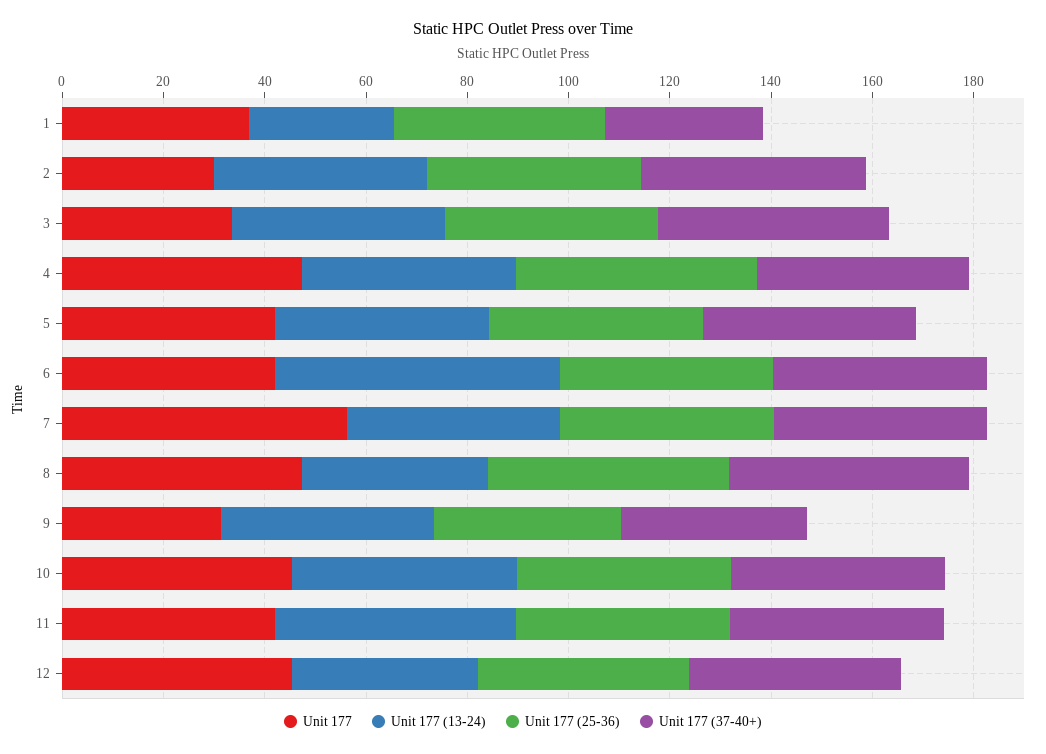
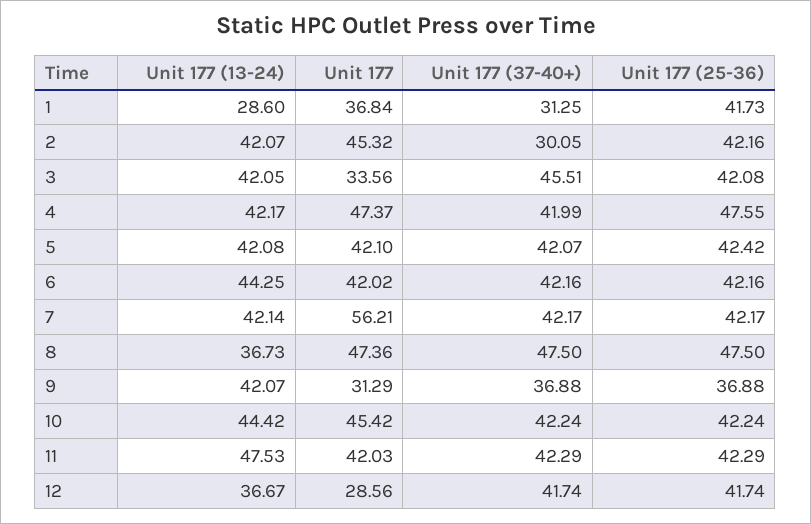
Unit 177, 2: 30 -> 45.32
Unit 177 (37-40+), 2: 45 -> 30.05
Unit 177 (13-24), 6: 55 -> 44.25
Unit 177, 12: 45 -> 28.56

